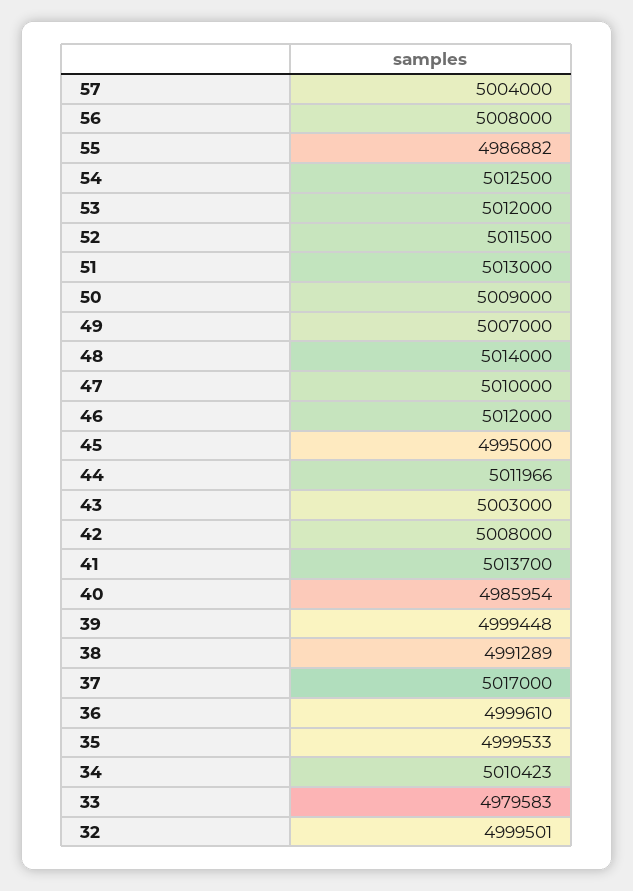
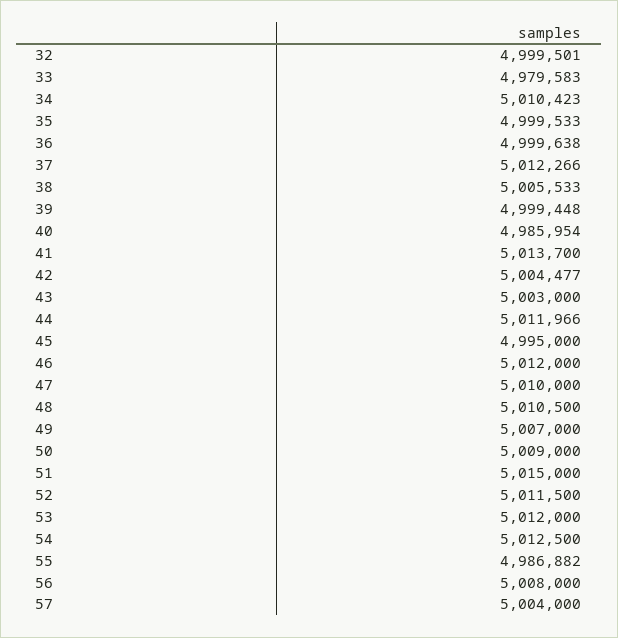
51: 5013000 -> 5015000
48: 5014000 -> 5010500
42: 5008000 -> 5004477
38: 4991289 -> 5005533
37: 5017000 -> 5012266
36: 4999610 -> 4999638

